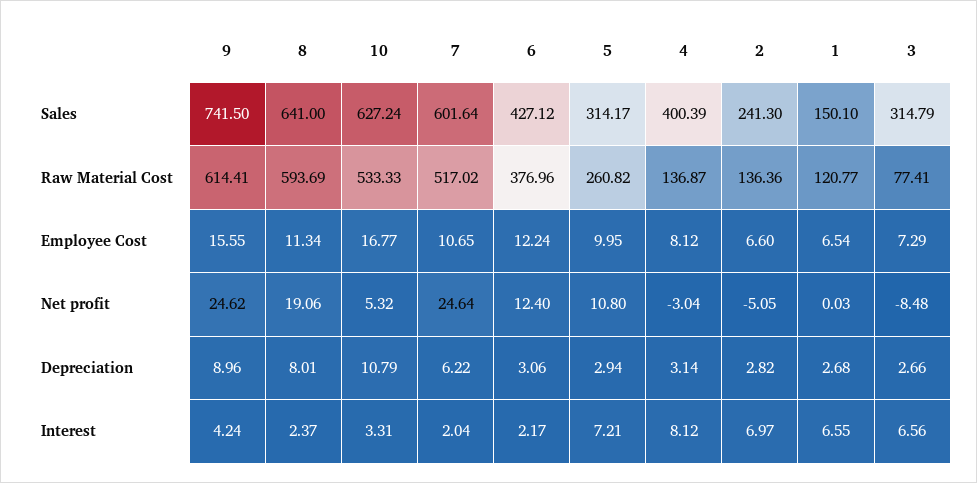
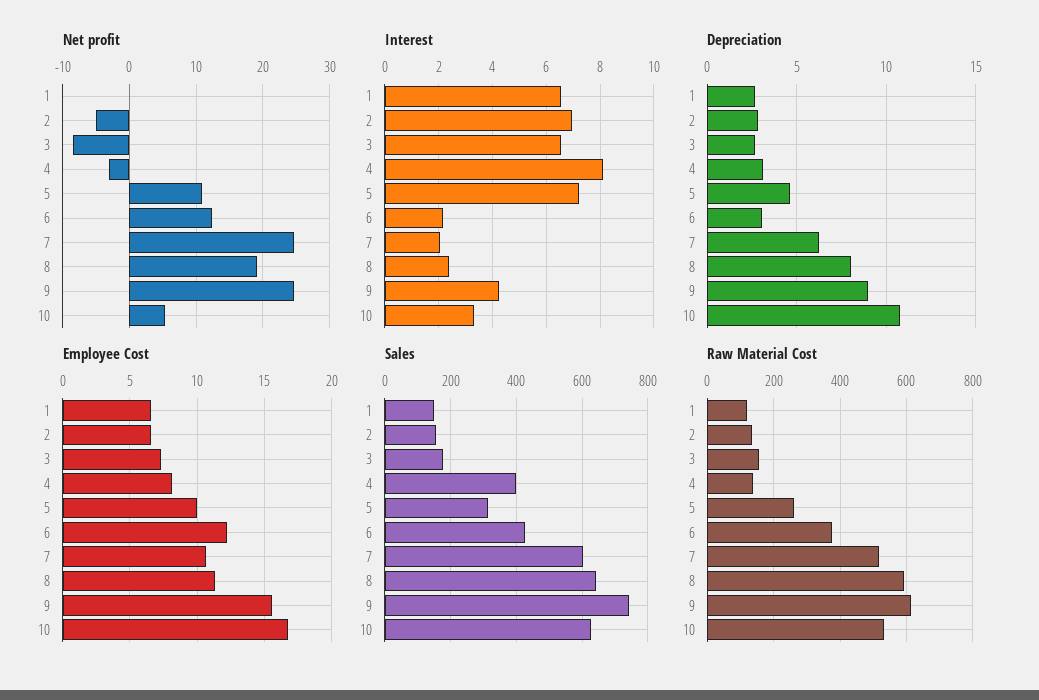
Sales, 2: 241.3 -> 160
Sales, 3: 314.79 -> 180
Raw Material Cost, 3: 77.41 -> 160
Depreciation, 5: 2.94 -> 4.5

